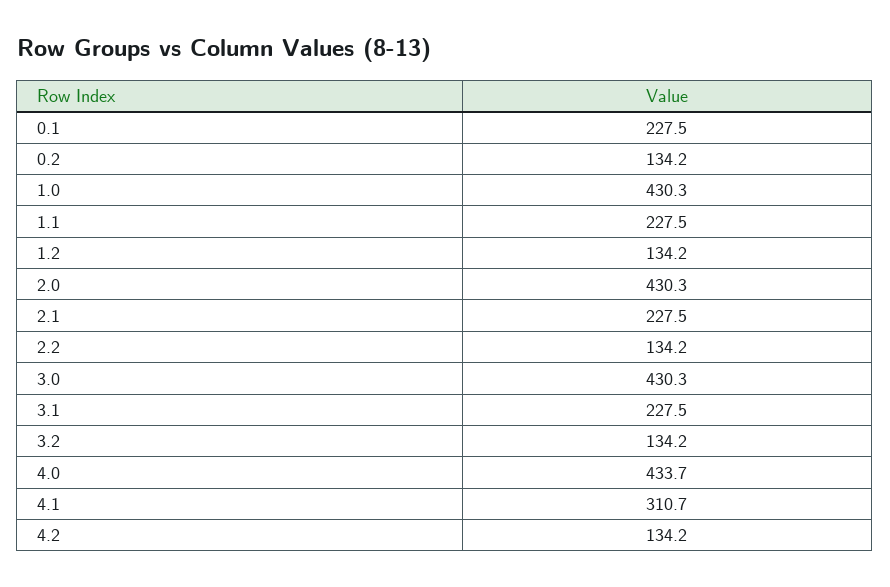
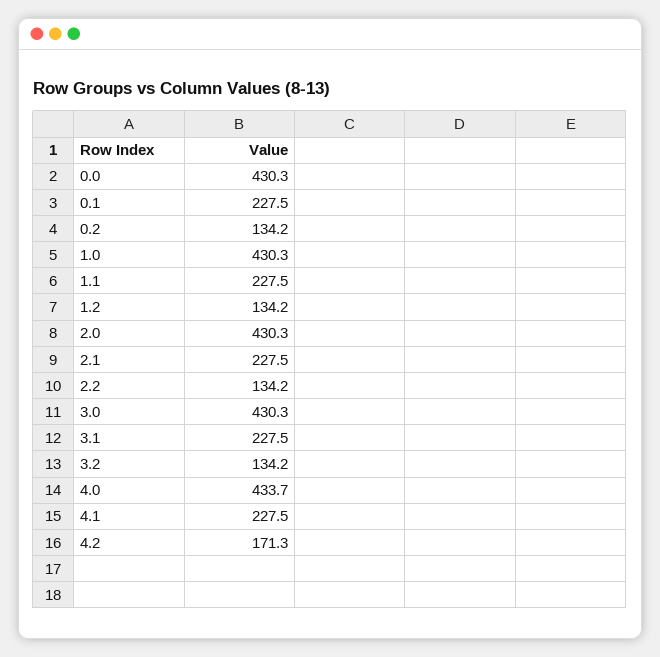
4.1: 310.7 -> 227.5
4.2: 134.2 -> 171.3
0.0: none -> 430.3

